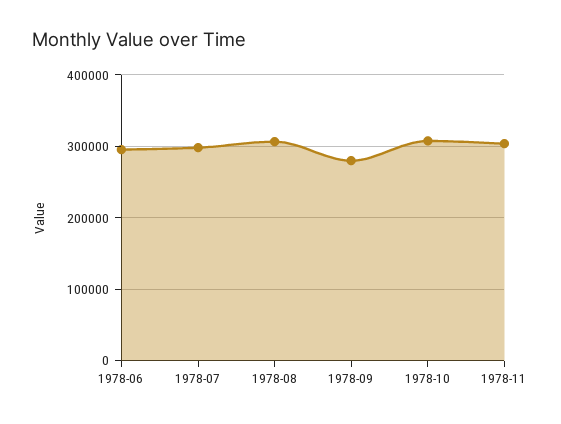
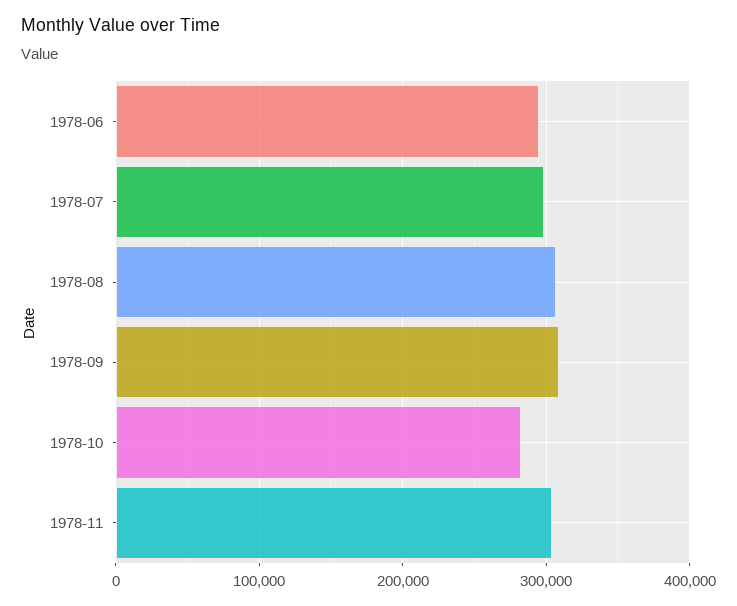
1978-09: 280000 -> 310000
1978-10: 310000 -> 280000

